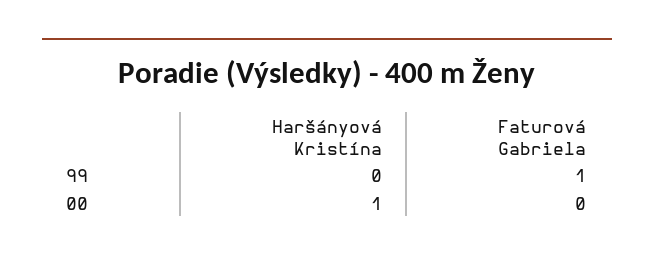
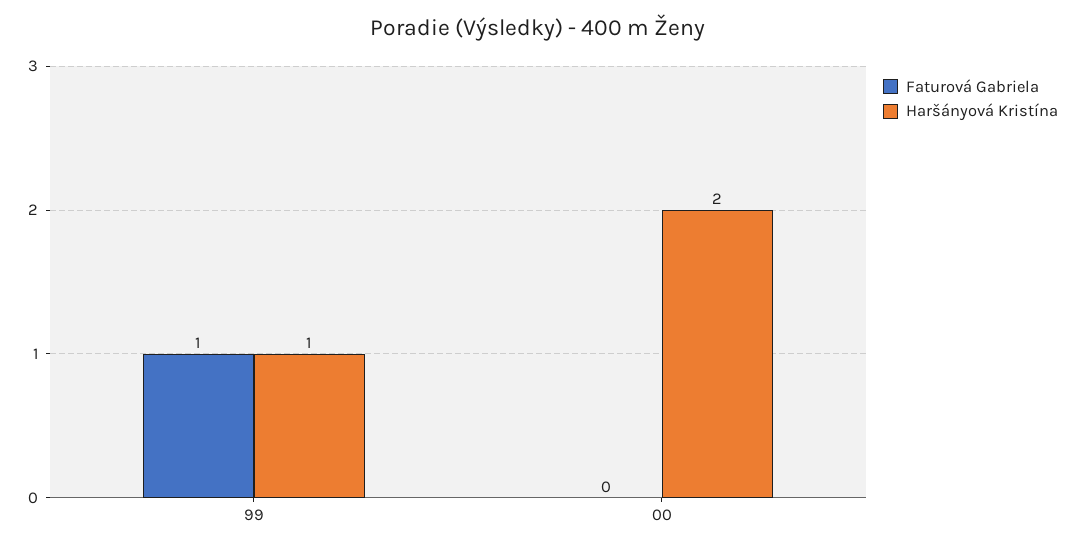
Haršányová Kristína, 99: 0 -> 1
Haršányová Kristína, 00: 1 -> 2

